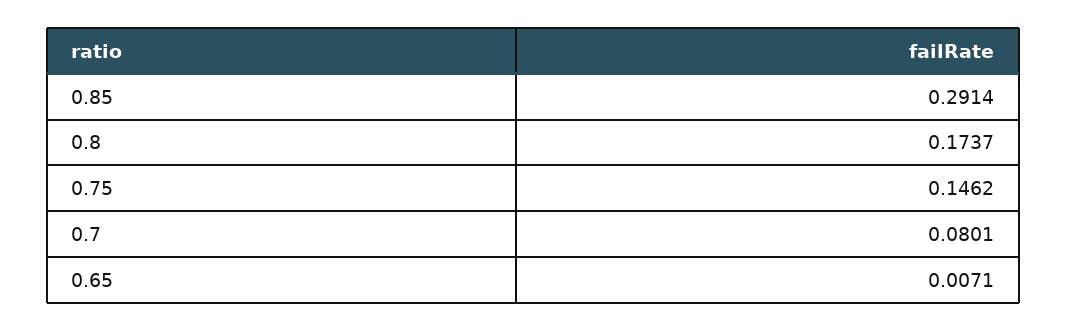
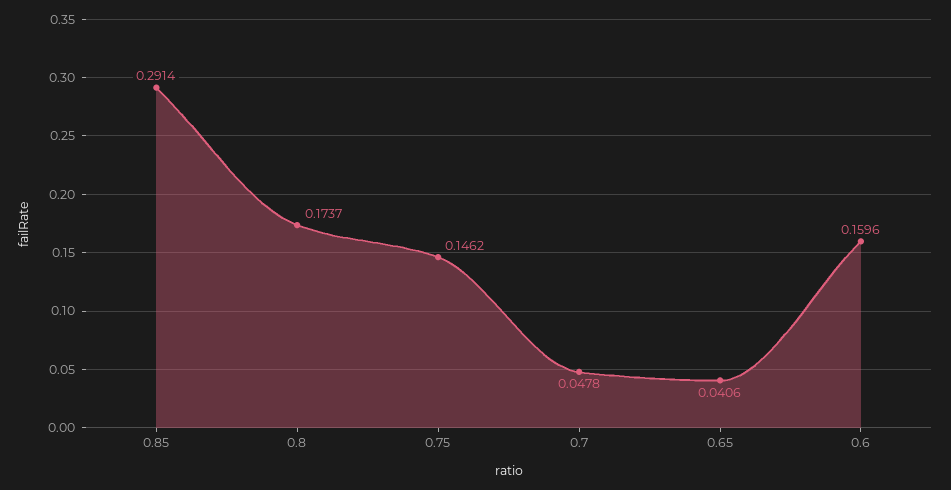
0.7: 0.0801 -> 0.0478
0.65: 0.0071 -> 0.0406
0.6: none -> 0.1596

